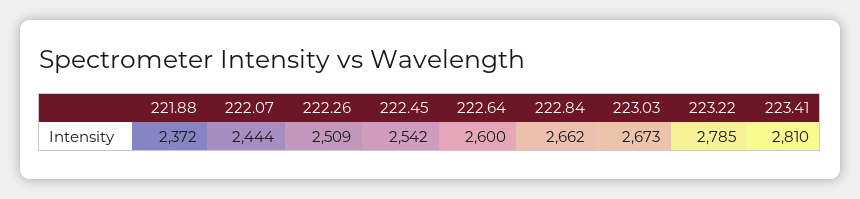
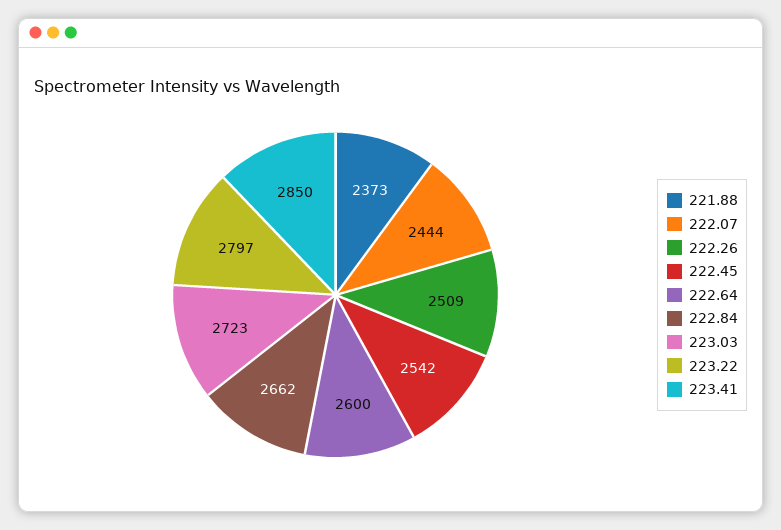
221.88: 2372 -> 2373
223.03: 2673 -> 2723
223.22: 2785 -> 2797
223.41: 2810 -> 2850

